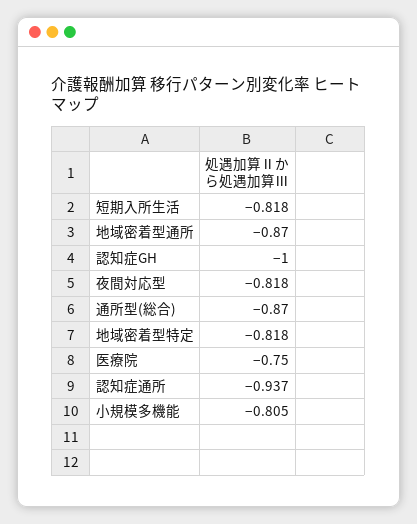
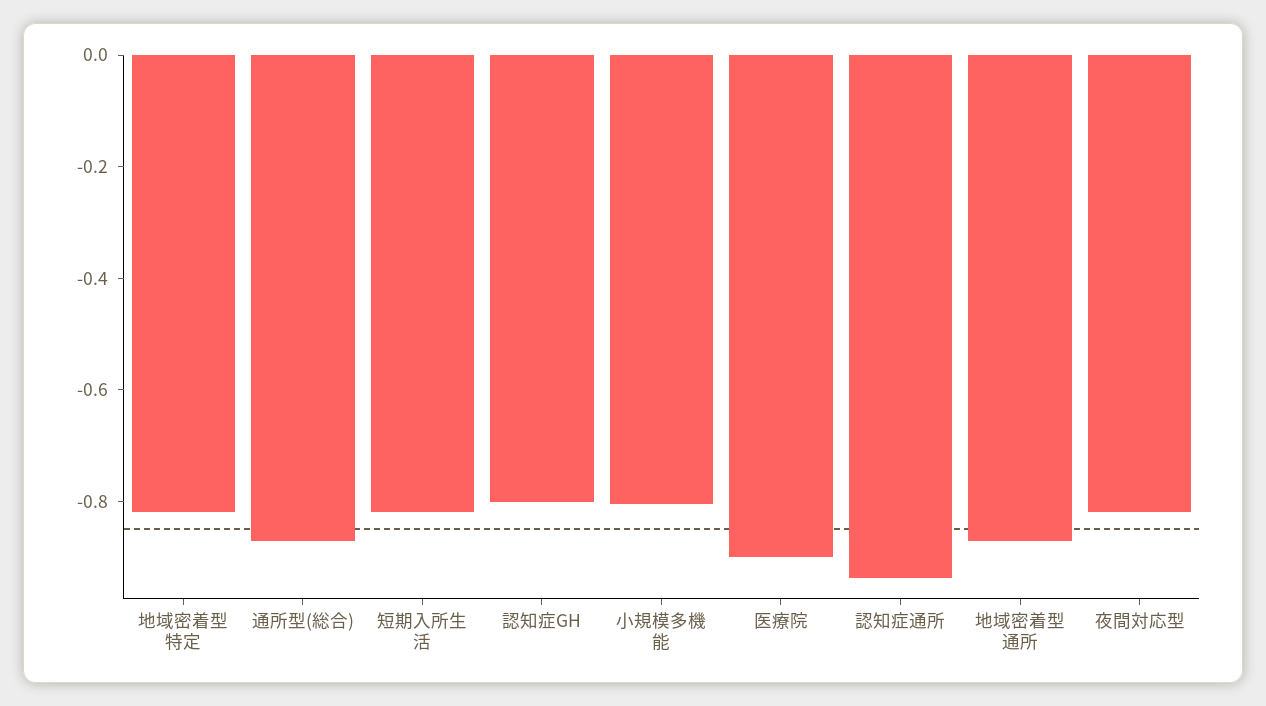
認知症GH: -1 -> -0.8
医療院: -0.75 -> -0.9

